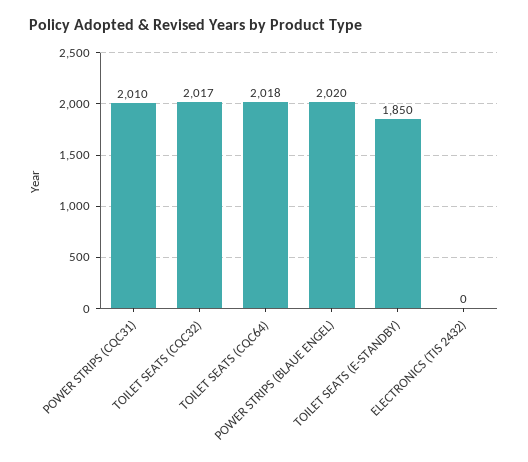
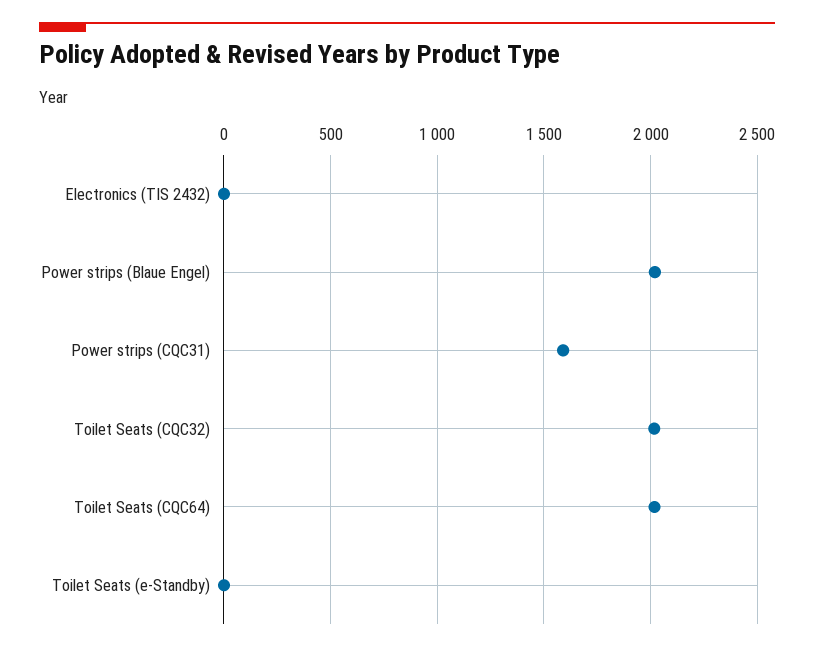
POWER STRIPS (CQC31): 2010 -> 1600
TOILET SEATS (E-STANDBY): 1850 -> 0

